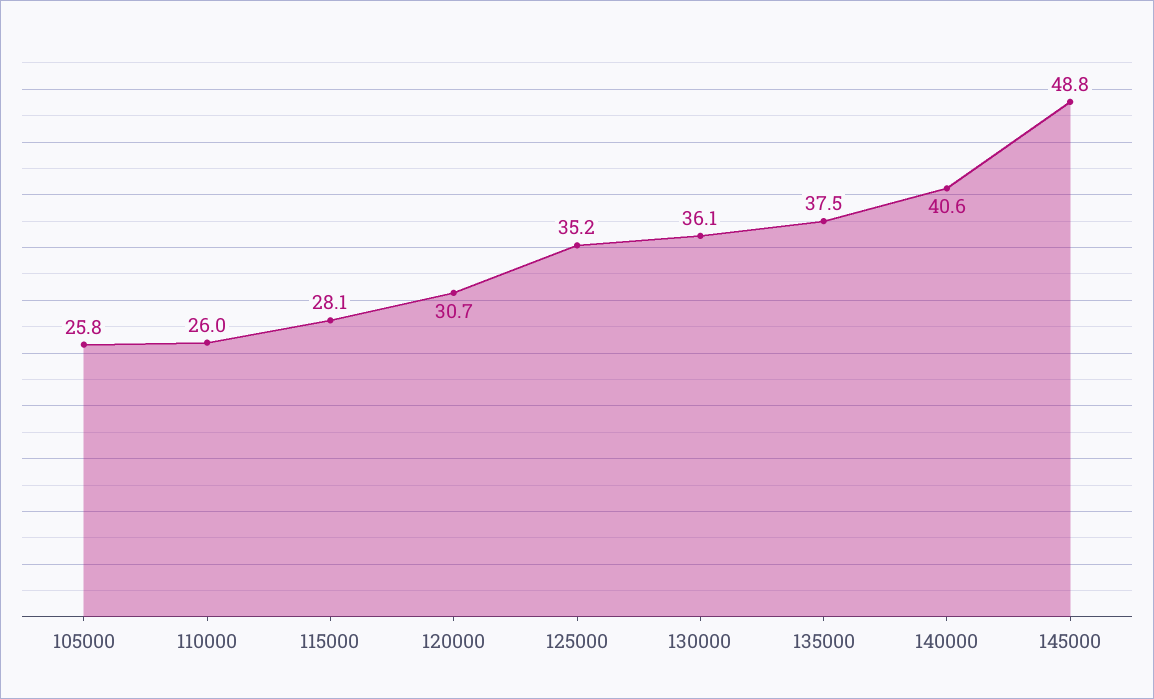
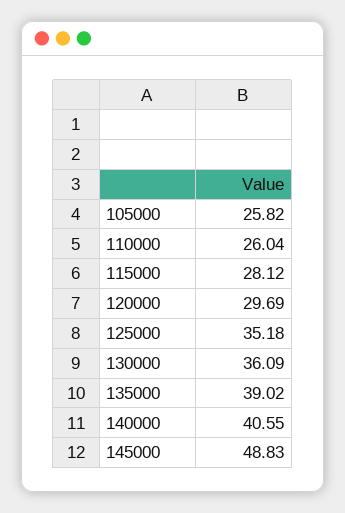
120000: 30.7 -> 29.69
135000: 37.5 -> 39.02

